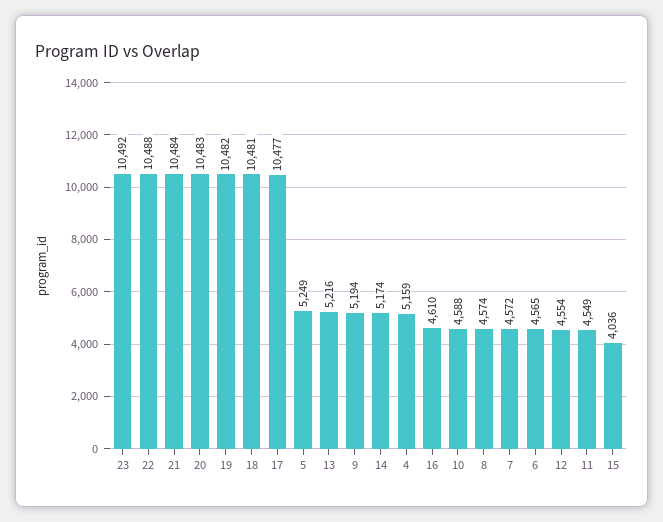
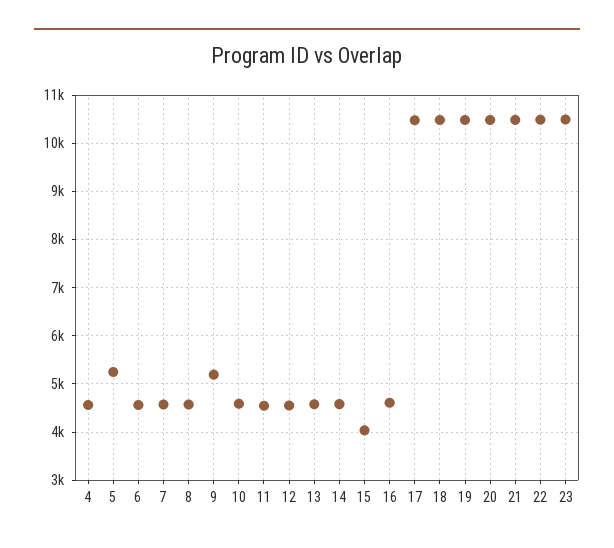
13: 5216 -> 4600
14: 5174 -> 4600
4: 5159 -> 4600

